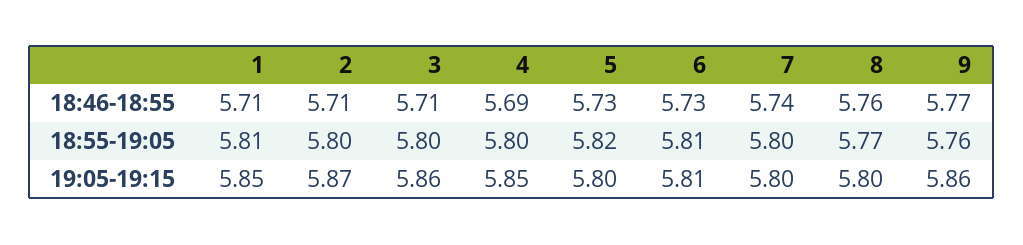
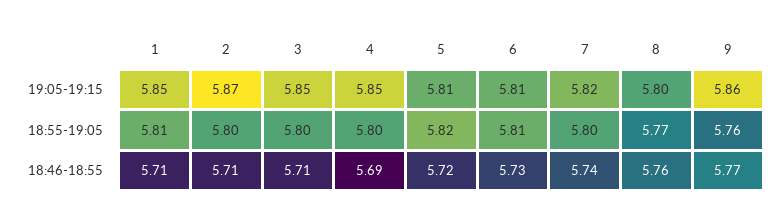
5, 18:46-18:55: 5.73 -> 5.72
3, 19:05-19:15: 5.86 -> 5.85
5, 19:05-19:15: 5.8 -> 5.81
7, 19:05-19:15: 5.8 -> 5.82

